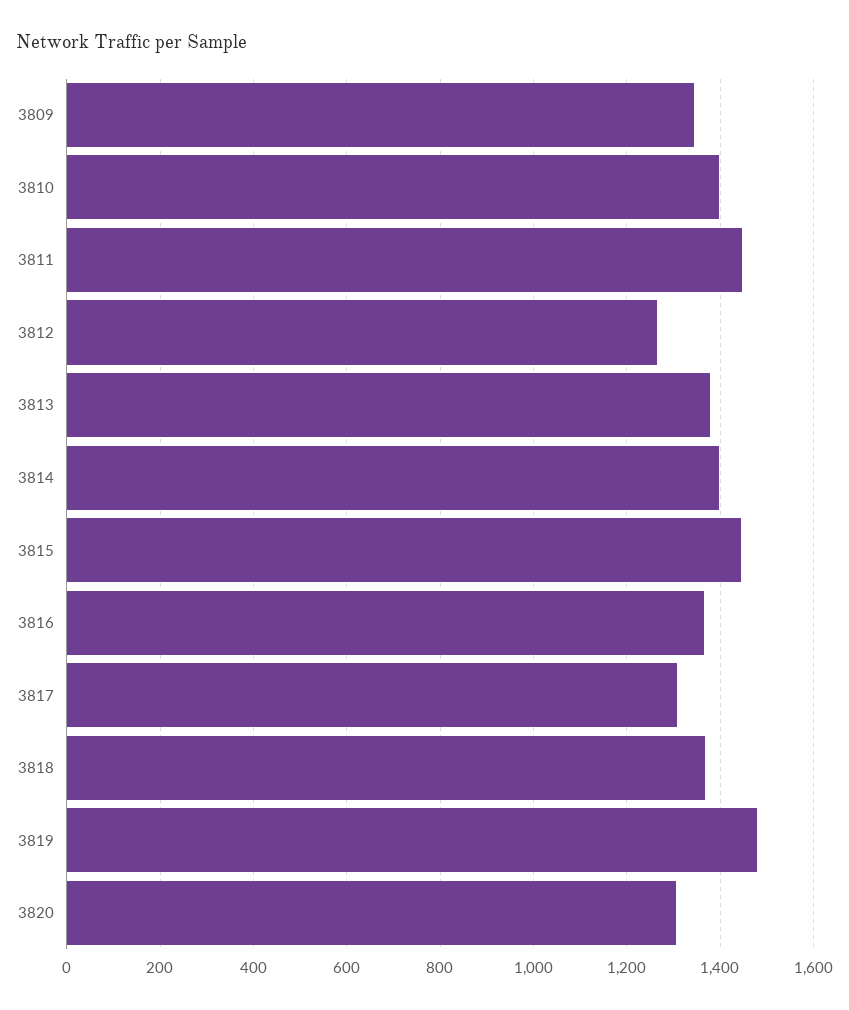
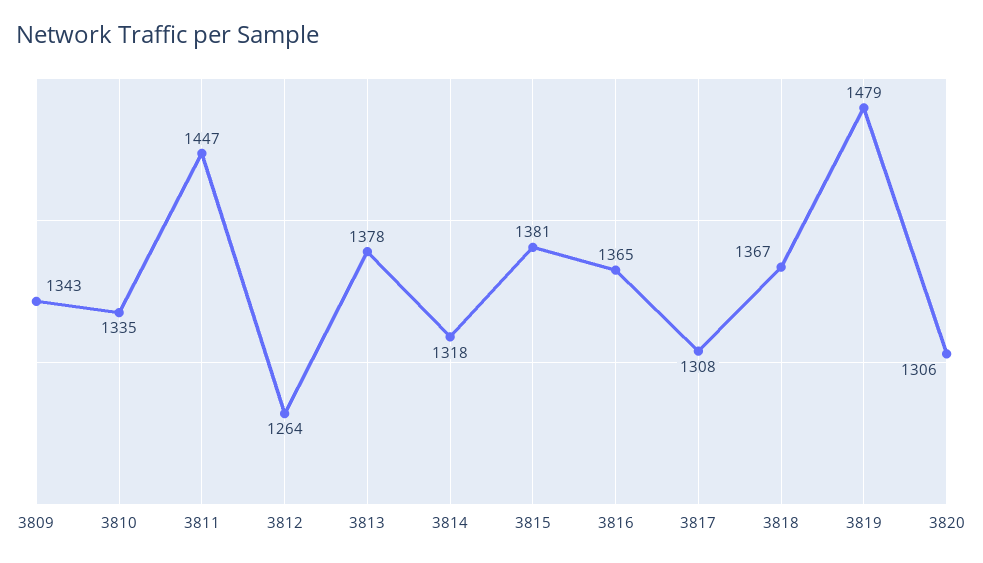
3810: 1400 -> 1335
3814: 1400 -> 1318
3815: 1440 -> 1381

